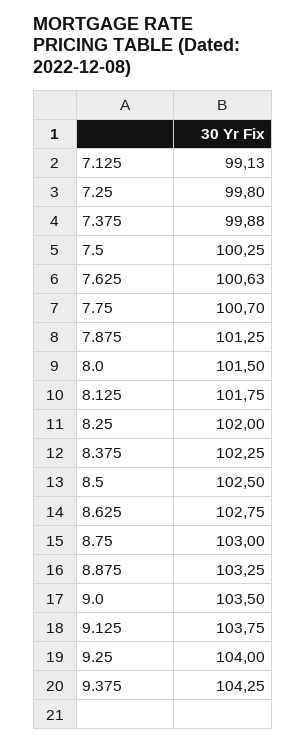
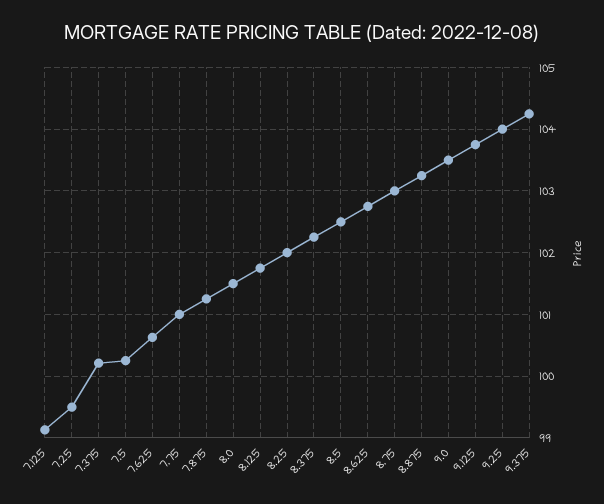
7.25: 99.8 -> 99.5
7.375: 99.88 -> 100.2
7.75: 100.7 -> 101

